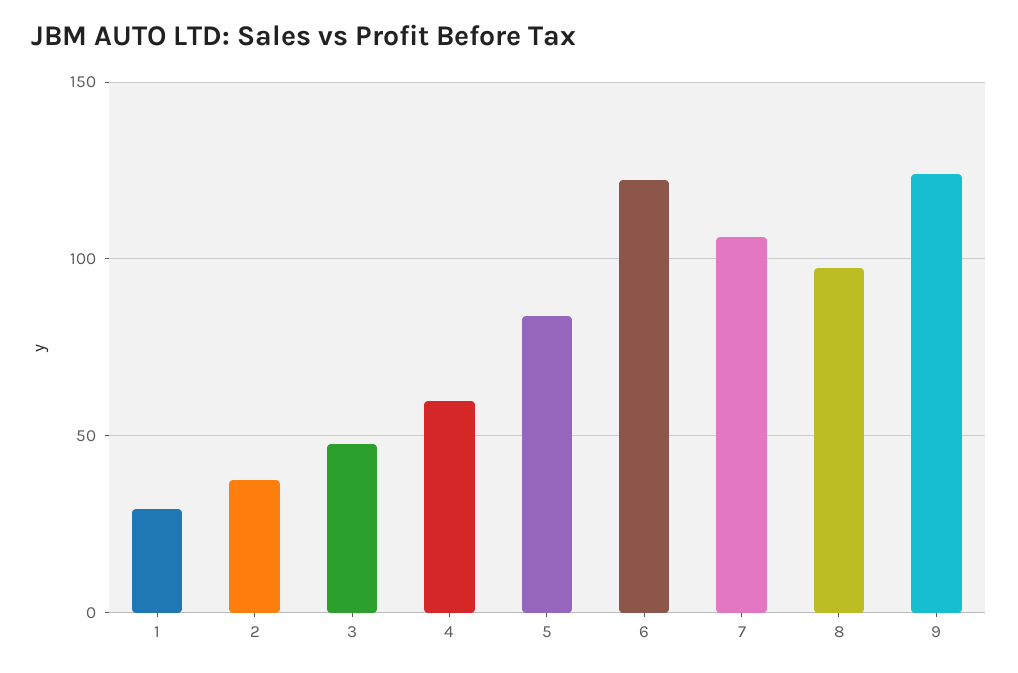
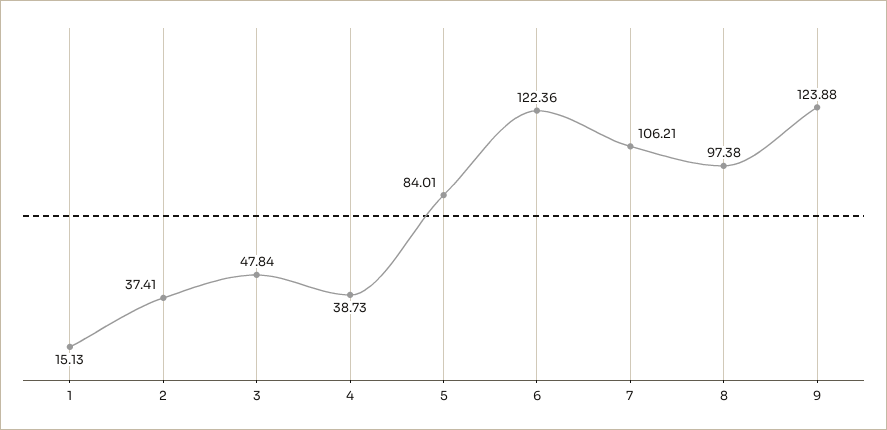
1: 30 -> 15.13
4: 60 -> 38.73

